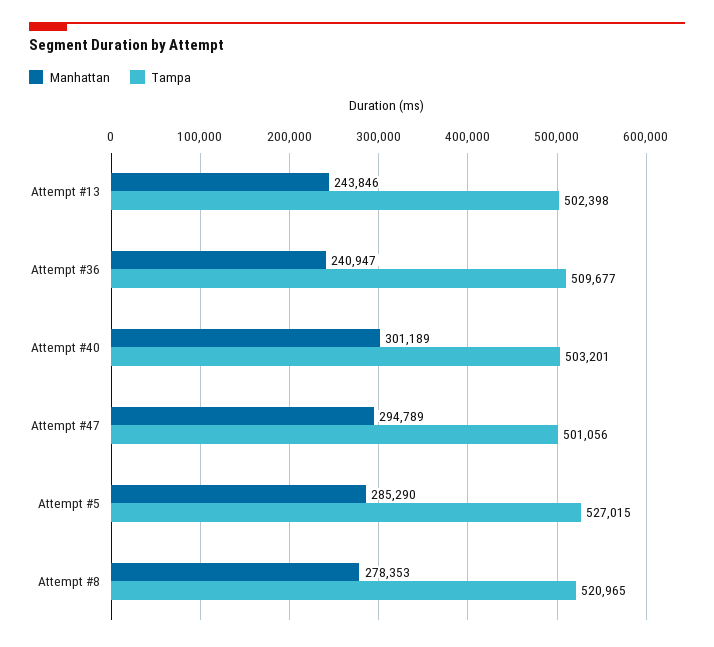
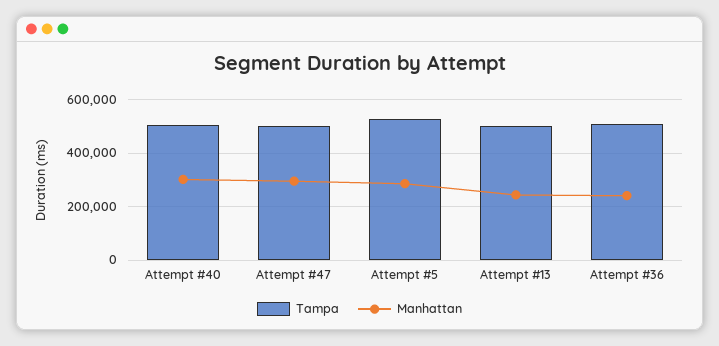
Manhattan, Attempt #8: 278353 -> none
Tampa, Attempt #8: 520965 -> none

